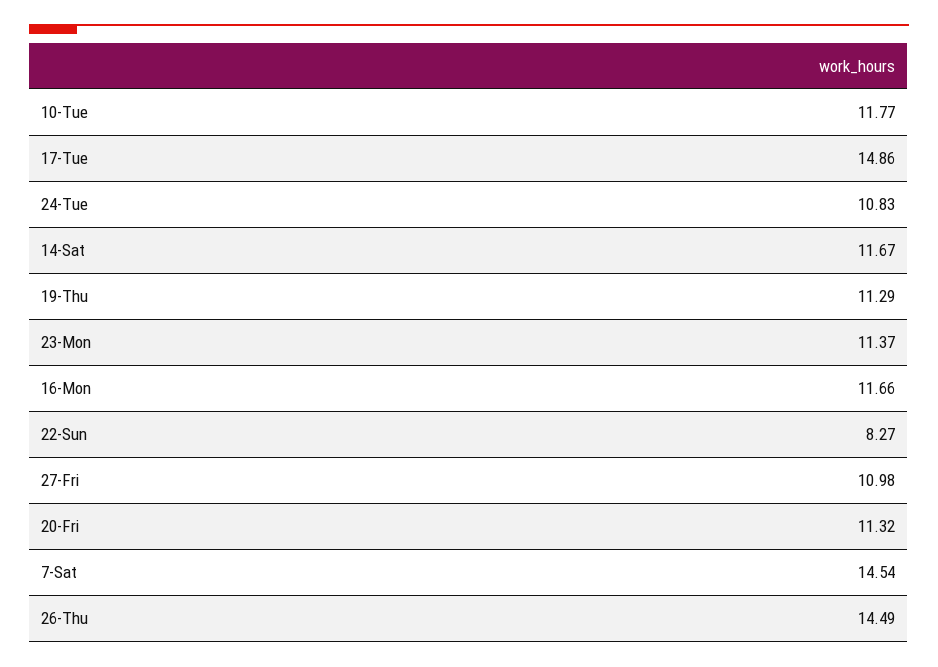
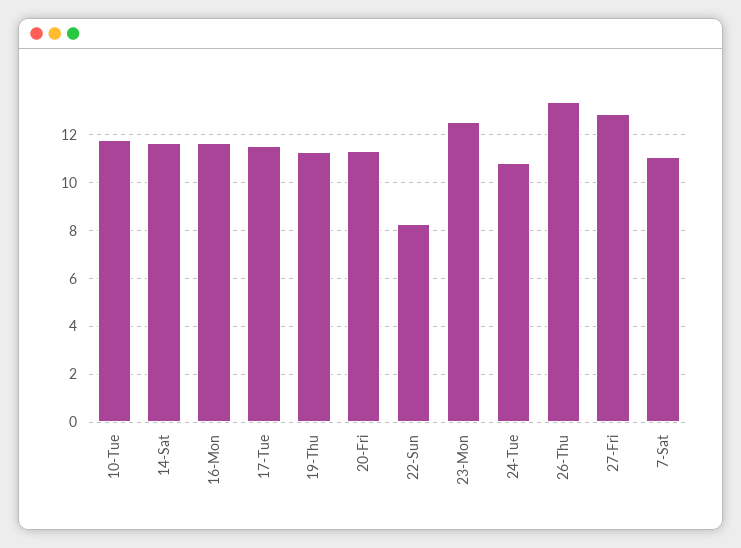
17-Tue: 14.86 -> 11.5
23-Mon: 11.37 -> 12.5
27-Fri: 10.98 -> 13
7-Sat: 14.54 -> 11
26-Thu: 14.49 -> 13.5

